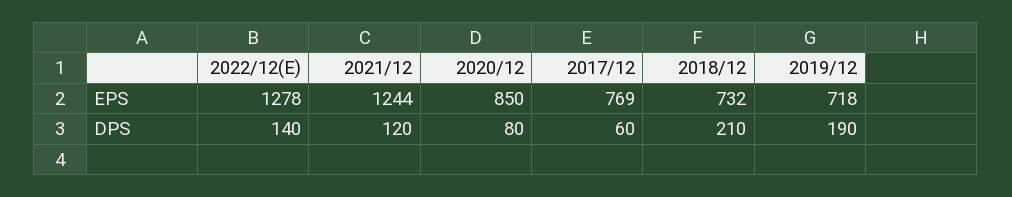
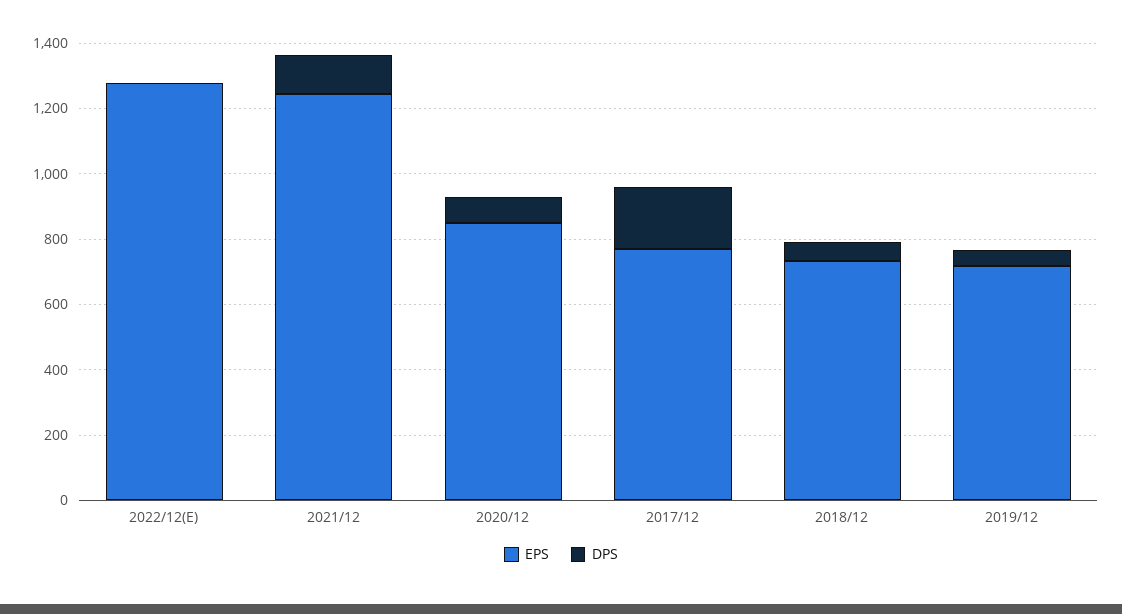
DPS, 2022/12(E): 140 -> 0
DPS, 2017/12: 60 -> 200
DPS, 2018/12: 210 -> 50
DPS, 2019/12: 190 -> 50

